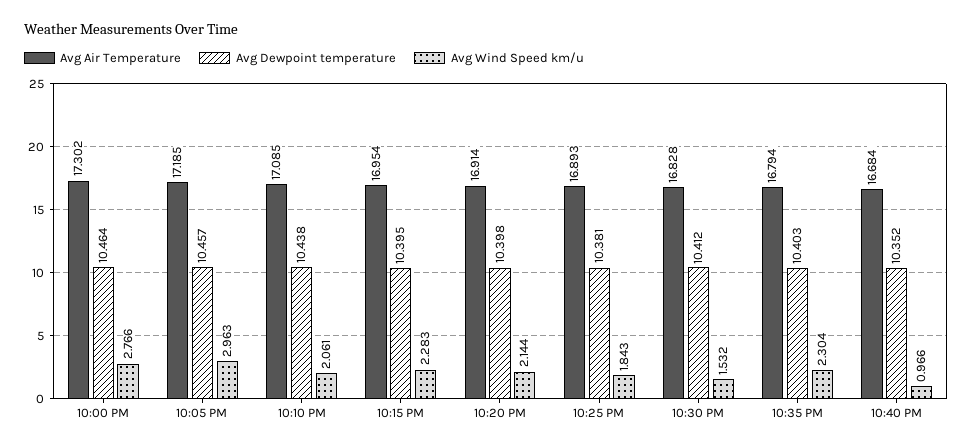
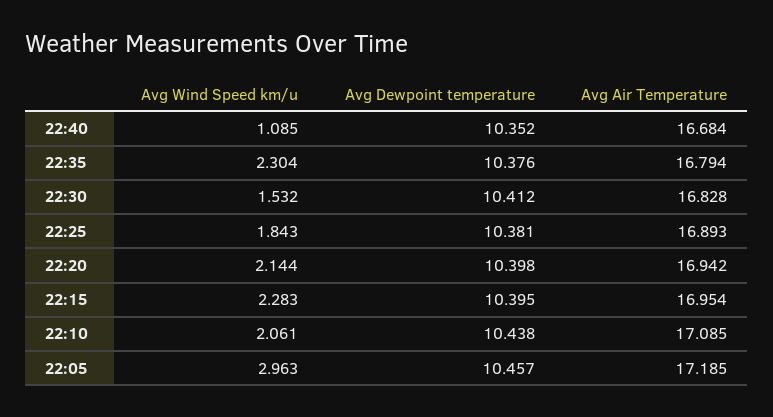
Avg Air Temperature, 10:00 PM: 17.302 -> none
Avg Dewpoint temperature, 10:00 PM: 10.464 -> none
Avg Wind Speed km/u, 10:00 PM: 2.766 -> none
Avg Air Temperature, 10:20 PM: 16.914 -> 16.942
Avg Dewpoint temperature, 10:35 PM: 10.403 -> 10.376
Avg Wind Speed km/u, 10:40 PM: 0.966 -> 1.085

